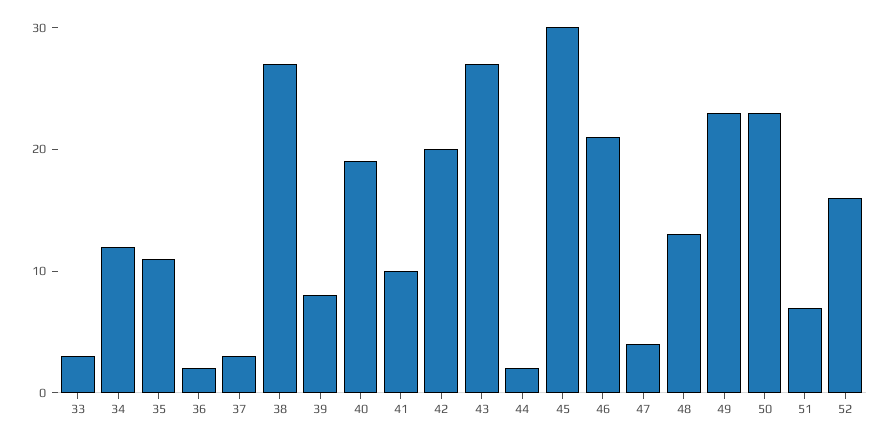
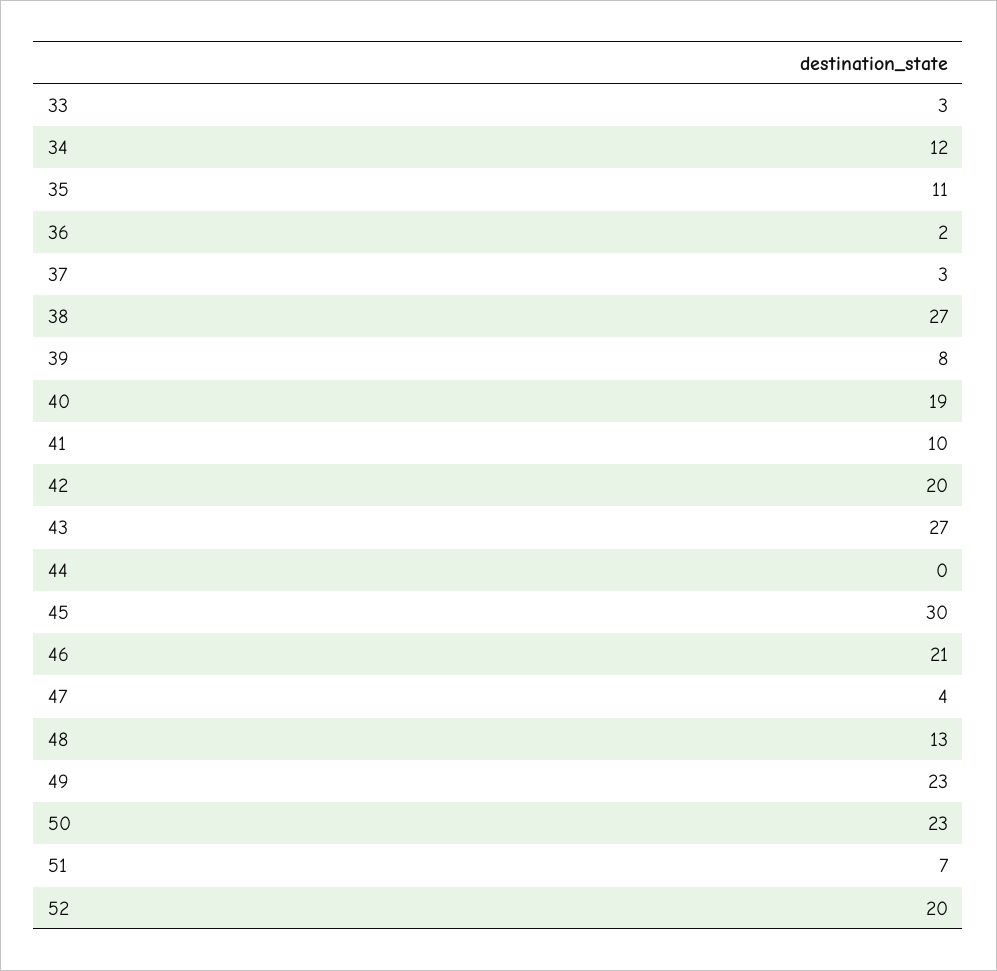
44: 2 -> 0
52: 16 -> 20

